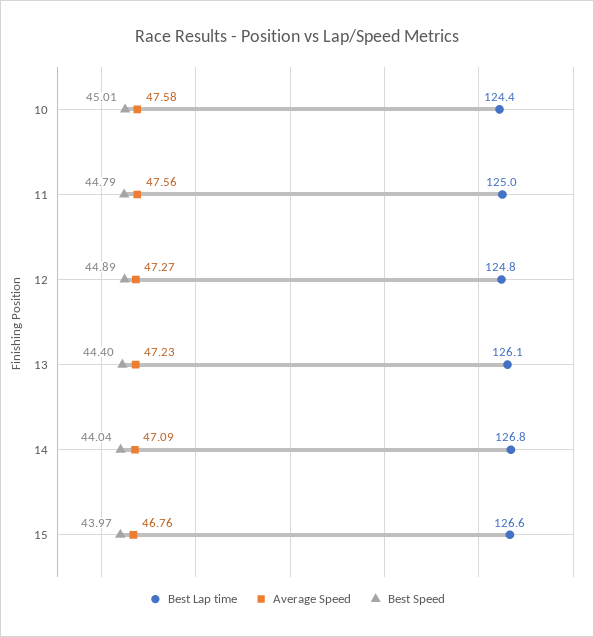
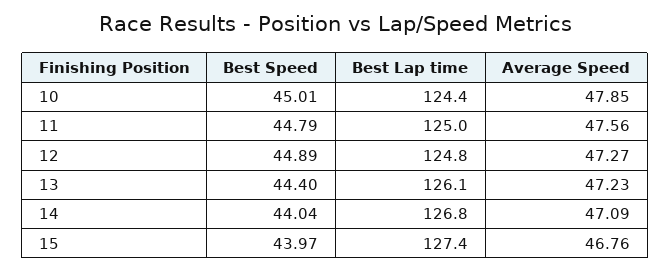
Average Speed, 10: 47.58 -> 47.85
Best Lap time, 15: 126.6 -> 127.4

